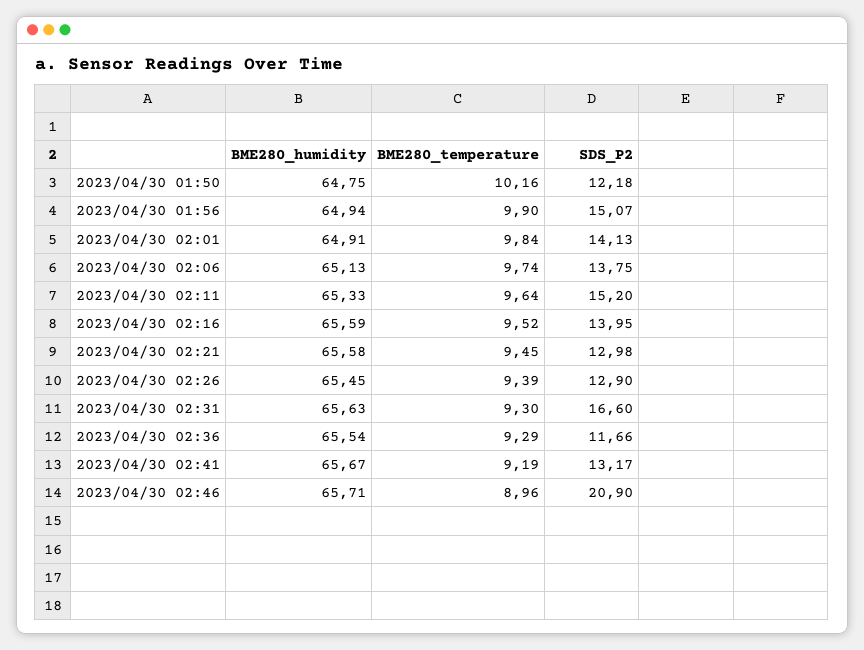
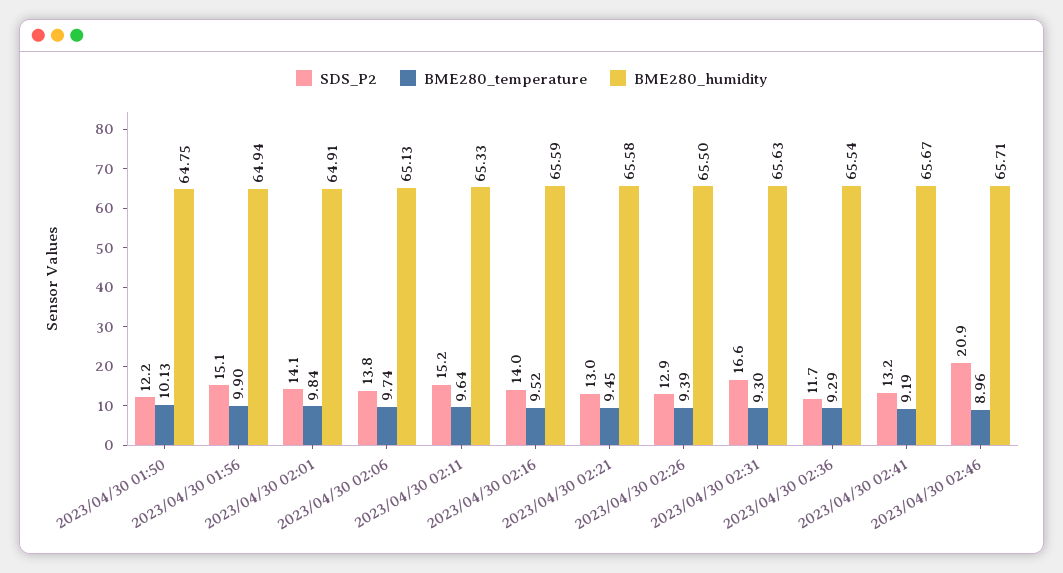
BME280_temperature, 2023/04/30 01:50: 10.16 -> 10.13
BME280_humidity, 2023/04/30 02:26: 65.45 -> 65.5

